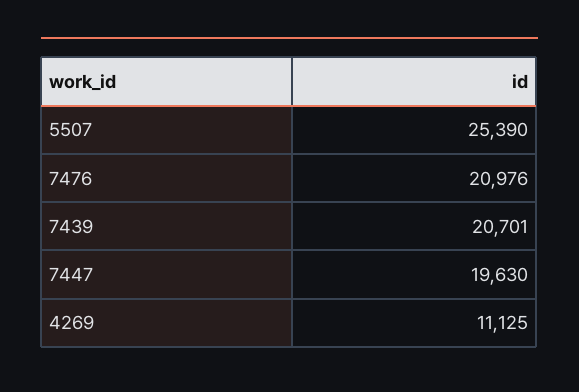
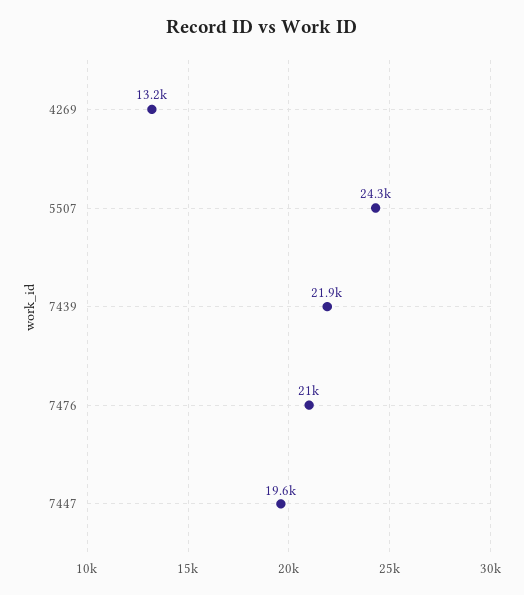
5507: 25390 -> 24300
7439: 20701 -> 21900
4269: 11125 -> 13200

